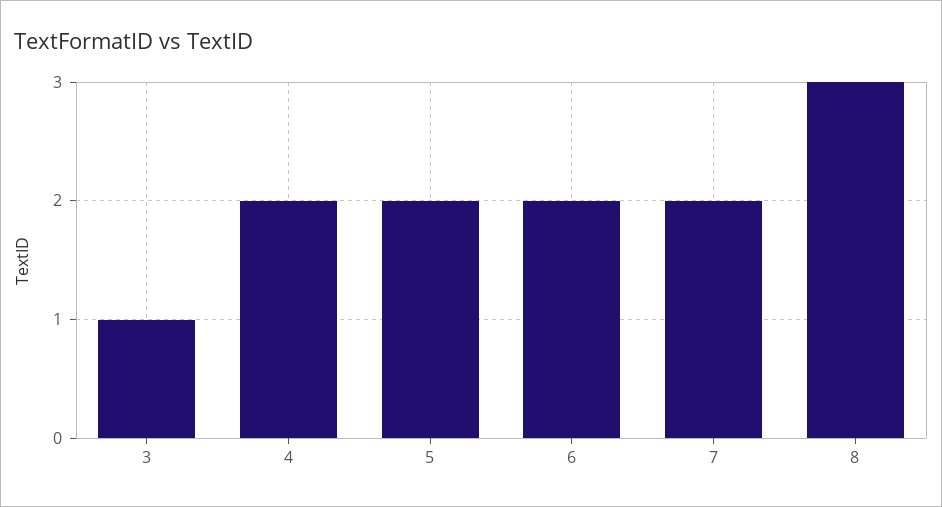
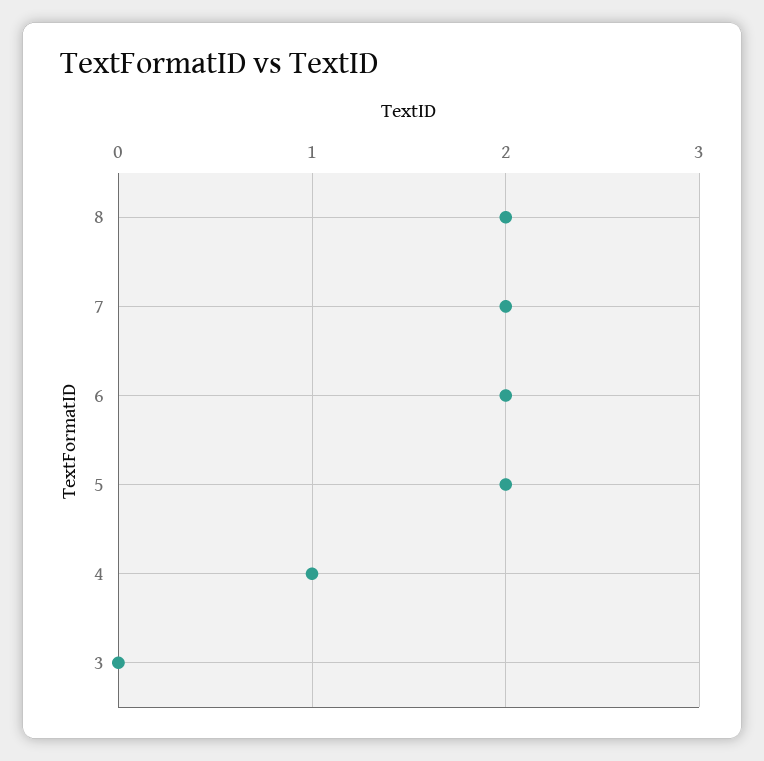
3: 1 -> 0
4: 2 -> 1
8: 3 -> 2

